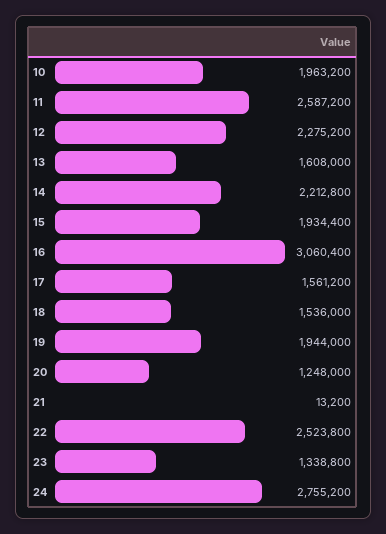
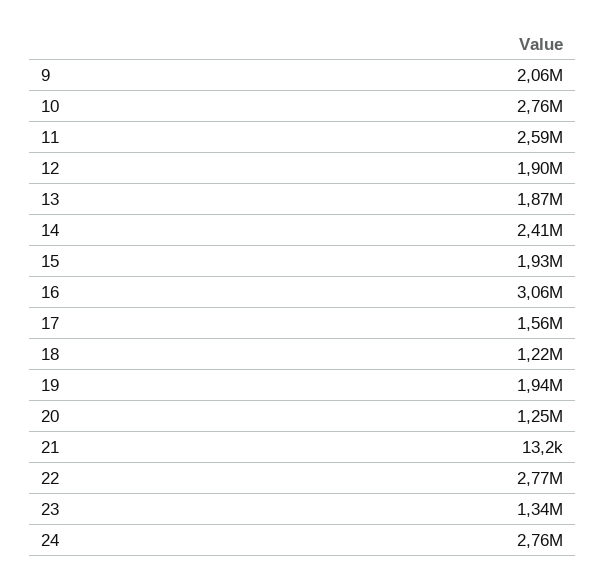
10: 1963200 -> 2760000
12: 2275200 -> 1900000
13: 1608000 -> 1870000
14: 2212800 -> 2410000
18: 1536000 -> 1220000
22: 2523800 -> 2770000
9: none -> 2060000

